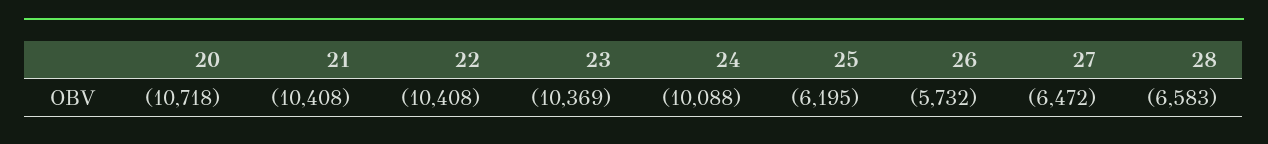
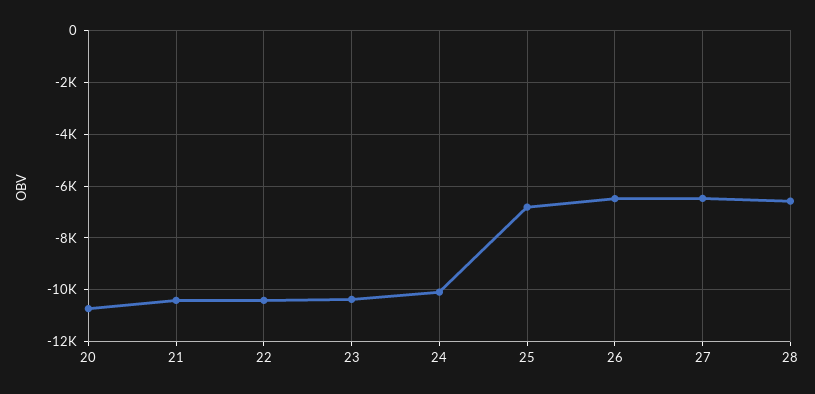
25: -6195 -> -6750
26: -5732 -> -6500

